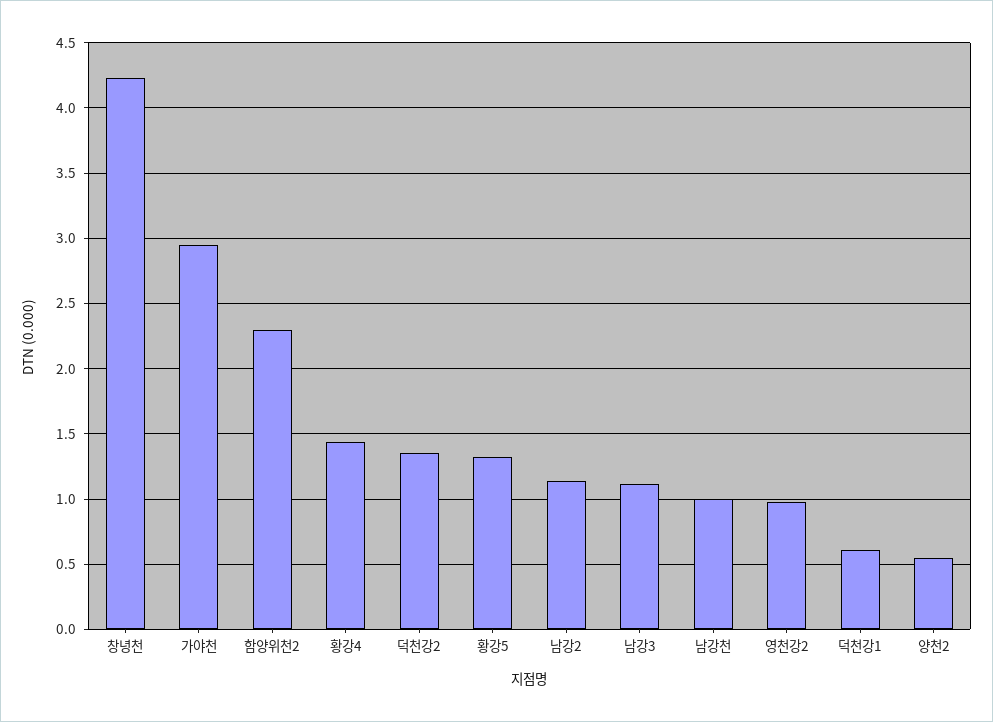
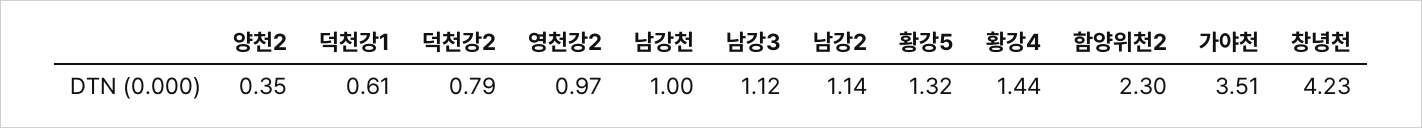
가야천: 2.95 -> 3.51
덕천강2: 1.35 -> 0.79
양천2: 0.55 -> 0.35

